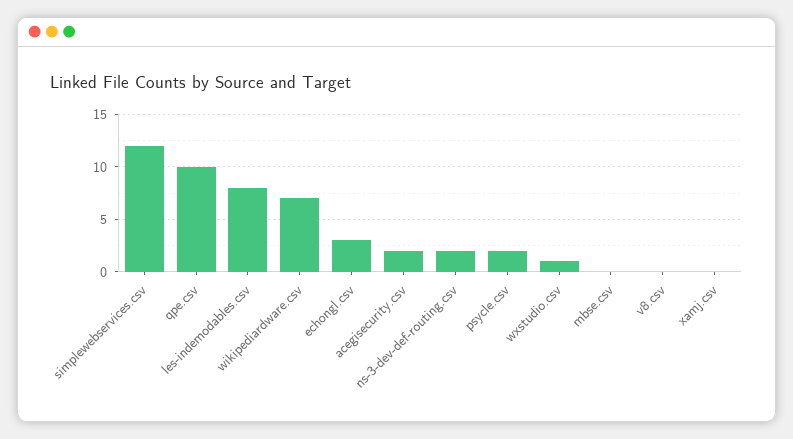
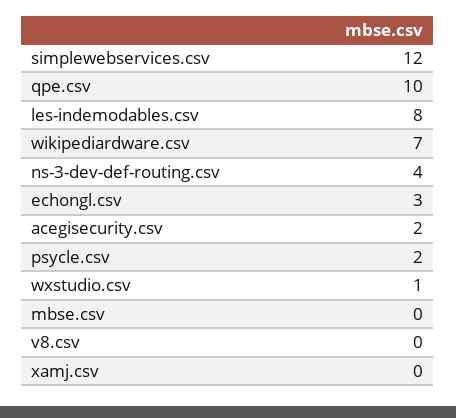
ns-3-dev-def-routing.csv: 2 -> 4

